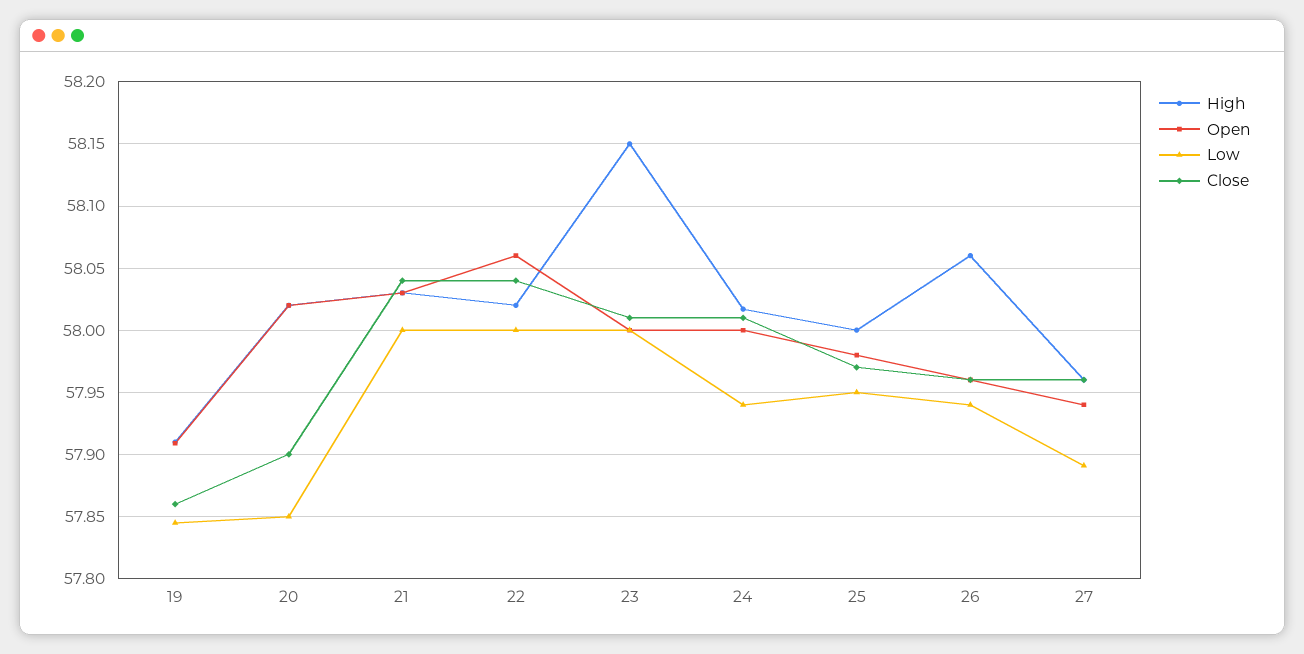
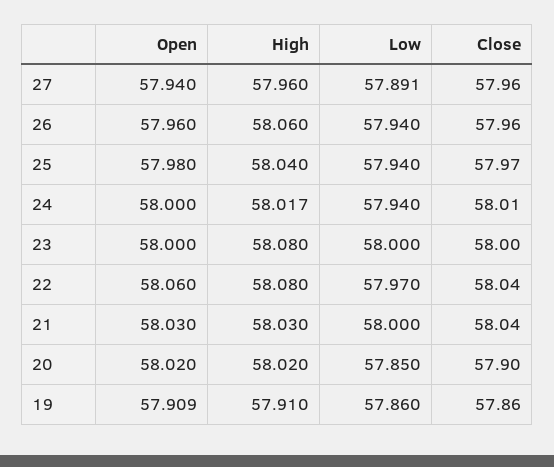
Low, 19: 57.845 -> 57.86
High, 22: 58.02 -> 58.08
Low, 22: 58 -> 57.97
High, 23: 58.15 -> 58.08
Close, 23: 58.01 -> 58
High, 25: 58 -> 58.04
Low, 25: 57.95 -> 57.94

